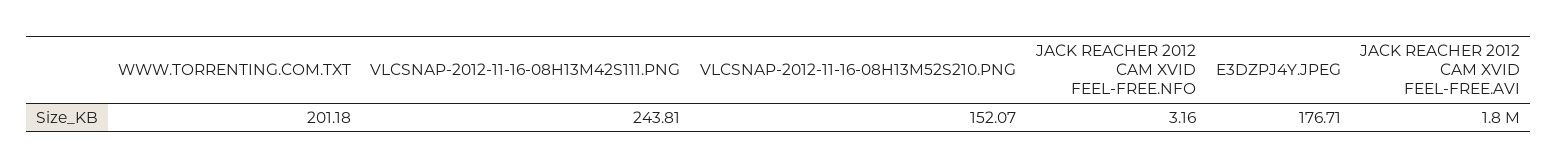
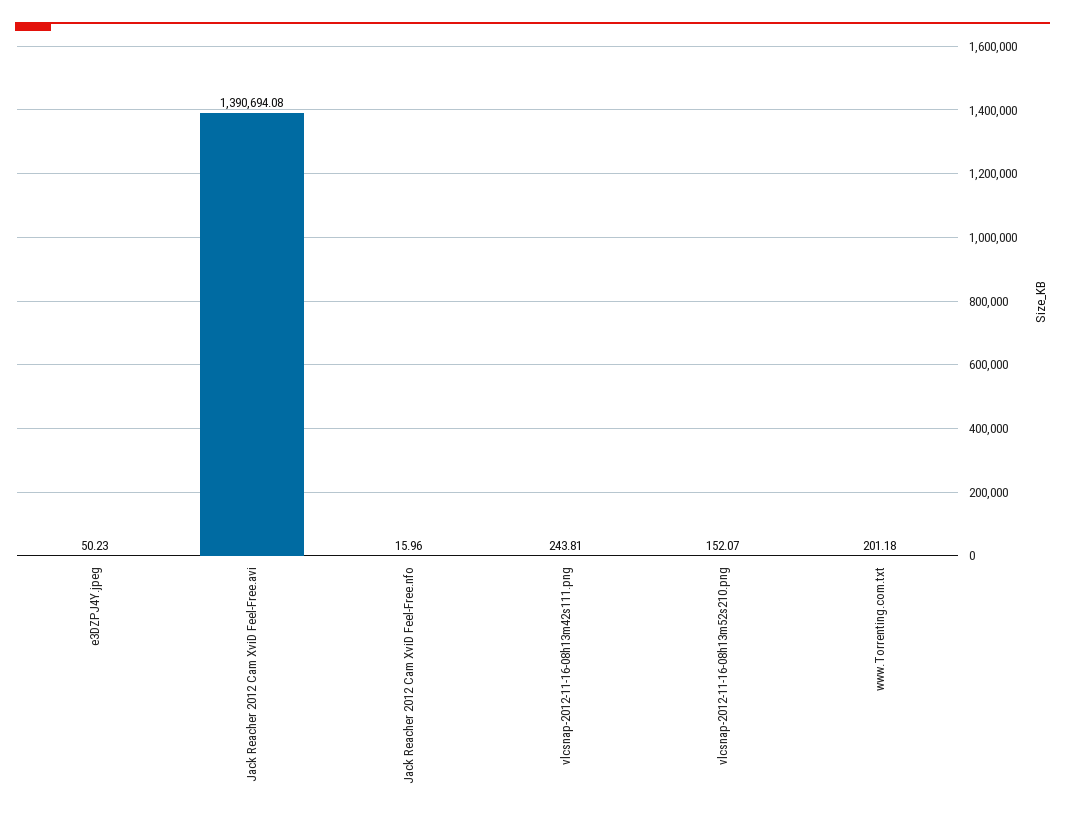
JACK REACHER 2012 CAM XVID FEEL-FREE.NFO: 3.16 -> 15.96
E3DZPJ4Y.JPEG: 176.71 -> 50.23
JACK REACHER 2012 CAM XVID FEEL-FREE.AVI: 1800000 -> 1390694.08

